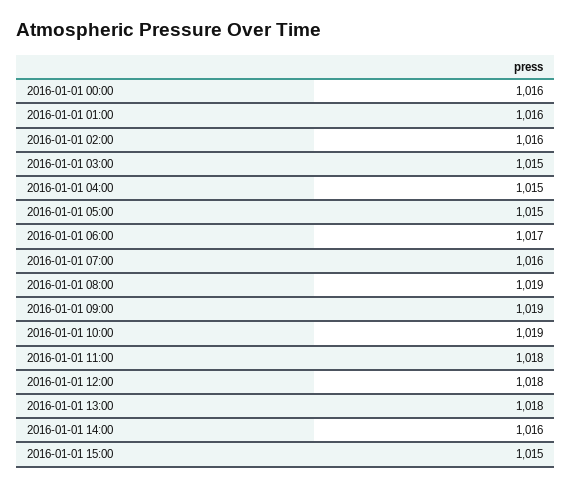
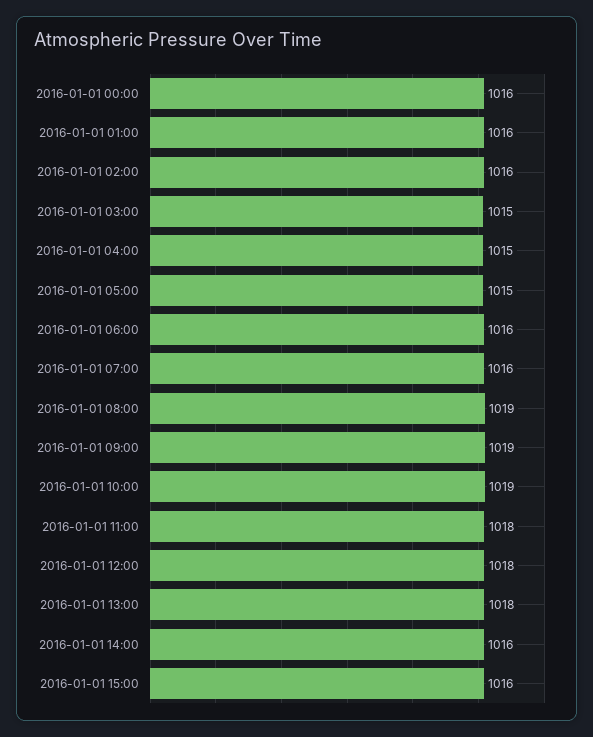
2016-01-01 06:00: 1017 -> 1016
2016-01-01 15:00: 1015 -> 1016

